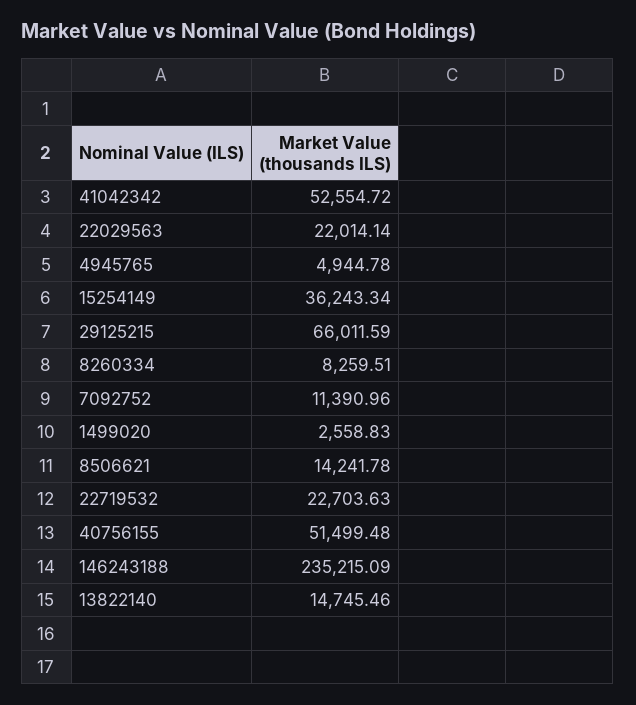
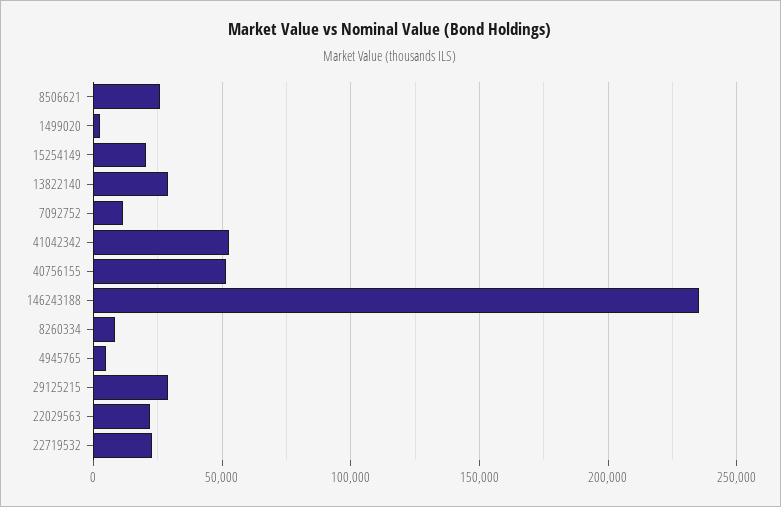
15254149: 36243.34 -> 20000
29125215: 66011.59 -> 30000
8506621: 14241.78 -> 25000
13822140: 14745.46 -> 30000

